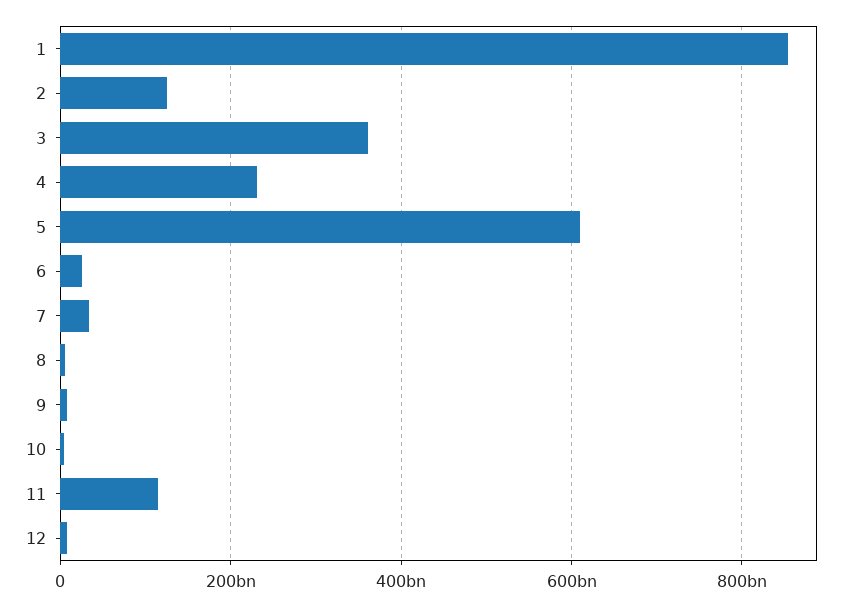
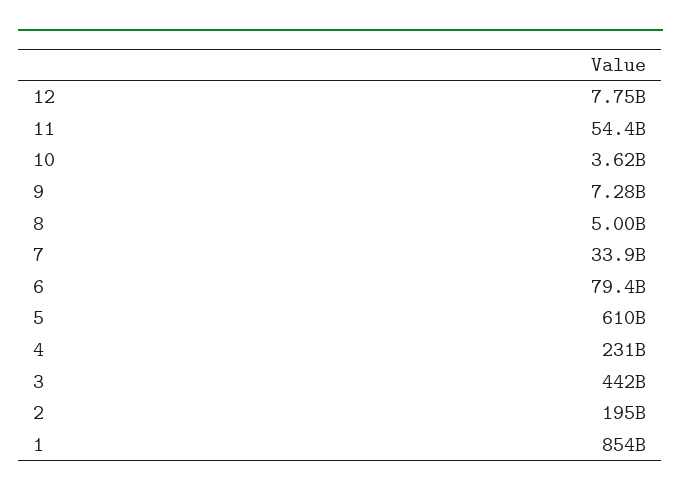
2: 120000000000 -> 195000000000
3: 360000000000 -> 442000000000
6: 20000000000 -> 79400000000
11: 120000000000 -> 54400000000

